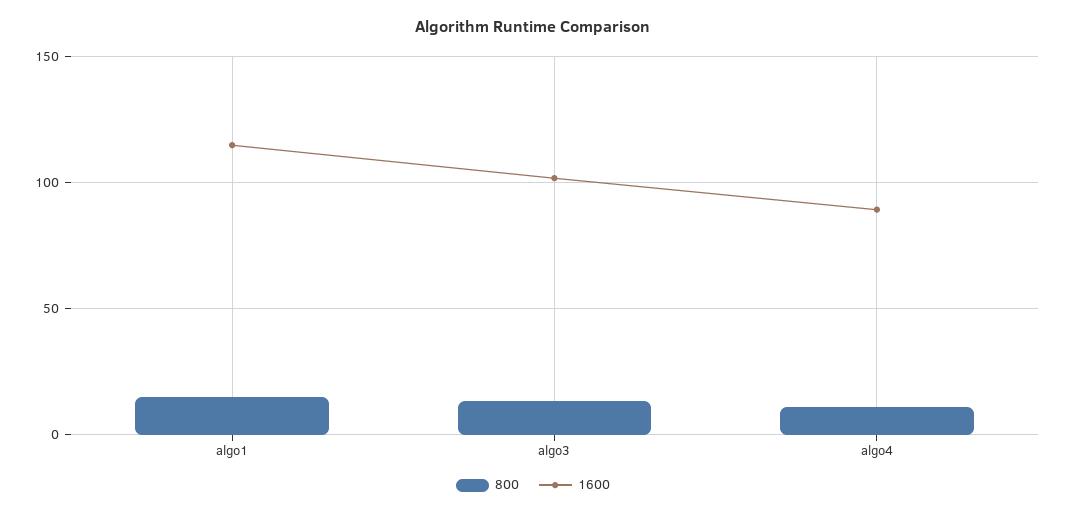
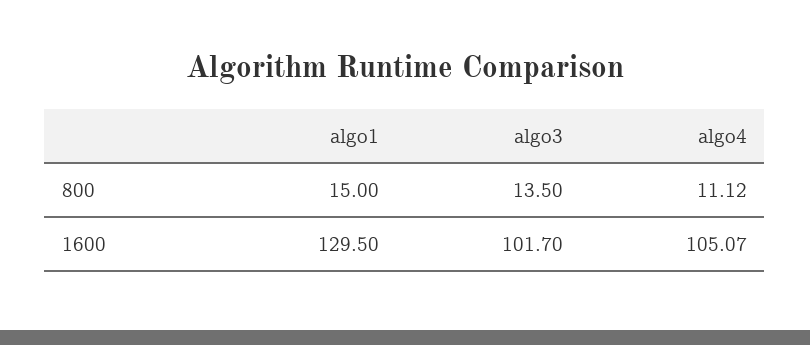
1600, algo1: 115 -> 129.5
1600, algo4: 90 -> 105.07

